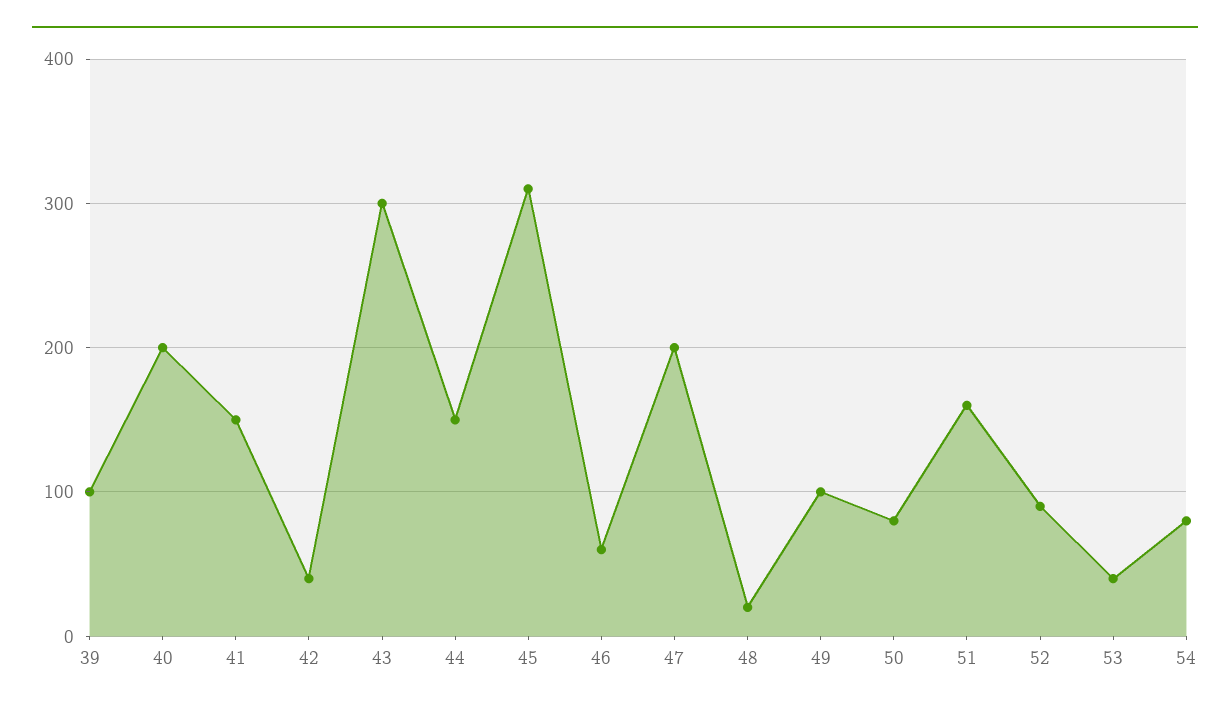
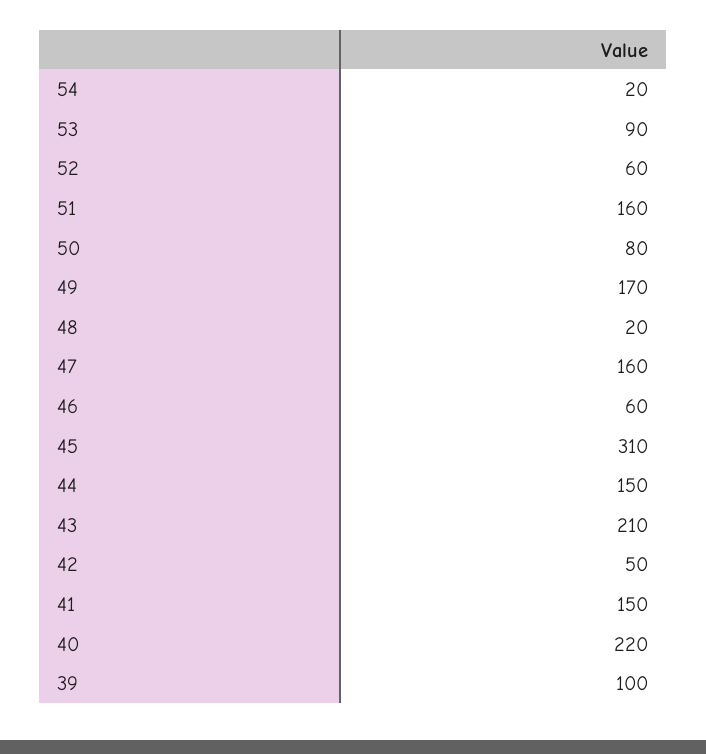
40: 200 -> 220
42: 40 -> 50
43: 300 -> 210
47: 200 -> 160
49: 100 -> 170
52: 90 -> 60
53: 40 -> 90
54: 80 -> 20

